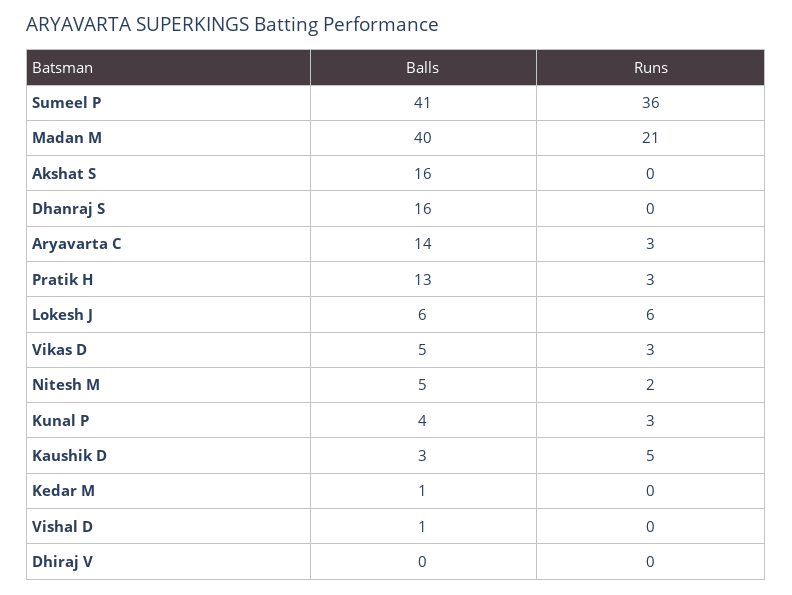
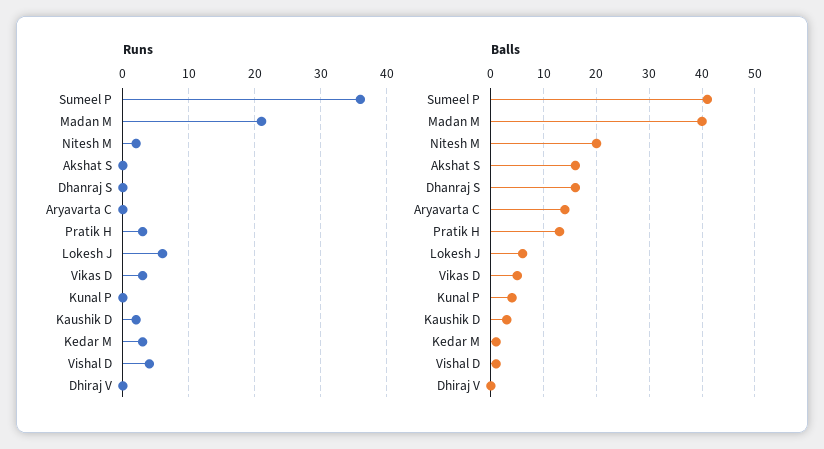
Runs, Aryavarta C: 3 -> 0
Balls, Nitesh M: 5 -> 20
Runs, Kunal P: 3 -> 0
Runs, Kaushik D: 5 -> 2
Runs, Kedar M: 0 -> 3
Runs, Vishal D: 0 -> 4

